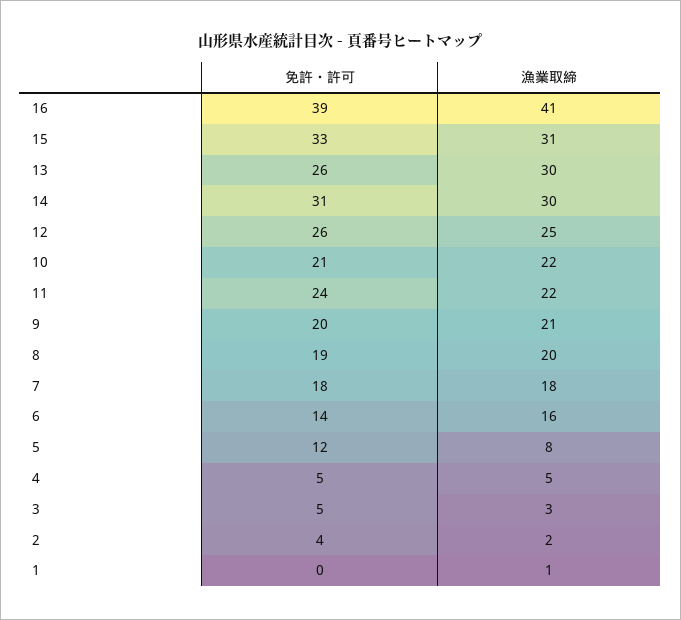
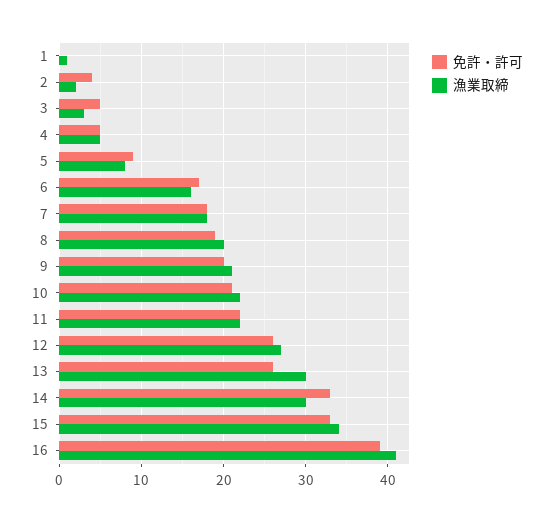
漁業取締, 15: 31 -> 34
免許・許可, 14: 31 -> 33
漁業取締, 12: 25 -> 27
免許・許可, 11: 24 -> 22
免許・許可, 6: 14 -> 17
免許・許可, 5: 12 -> 9

